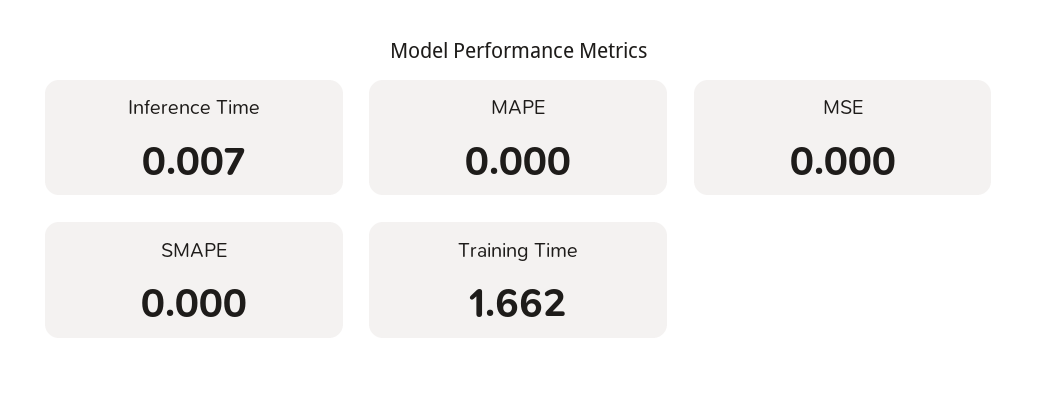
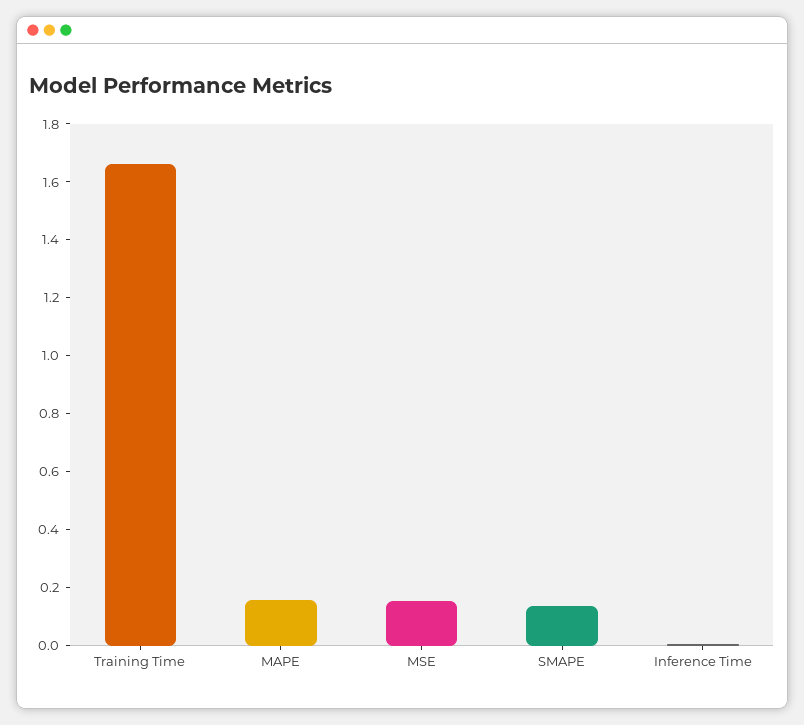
MAPE: 0 -> 0.15
MSE: 0 -> 0.15
SMAPE: 0 -> 0.15

